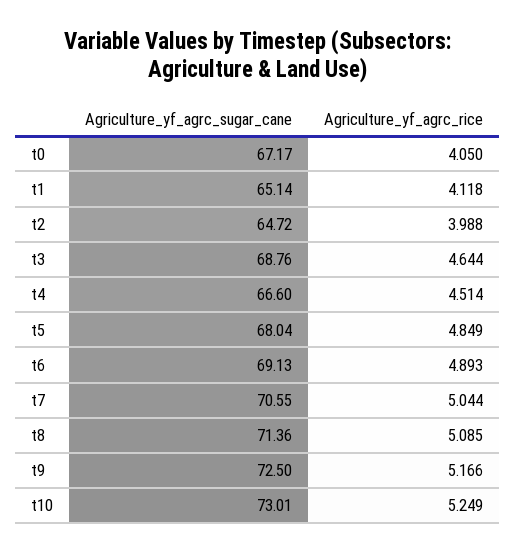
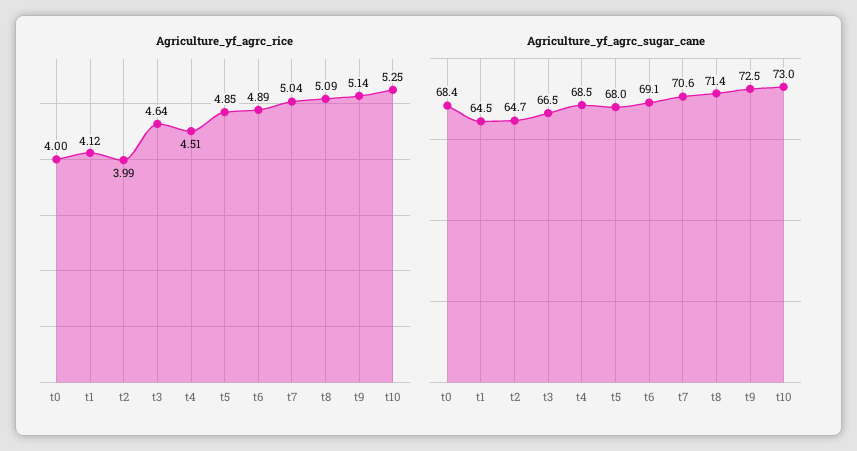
Agriculture_yf_agrc_sugar_cane, t0: 67.17 -> 68.4
Agriculture_yf_agrc_rice, t0: 4.05 -> 4
Agriculture_yf_agrc_sugar_cane, t1: 65.14 -> 64.5
Agriculture_yf_agrc_sugar_cane, t3: 68.76 -> 66.5
Agriculture_yf_agrc_sugar_cane, t4: 66.6 -> 68.5
Agriculture_yf_agrc_rice, t9: 5.166 -> 5.14

